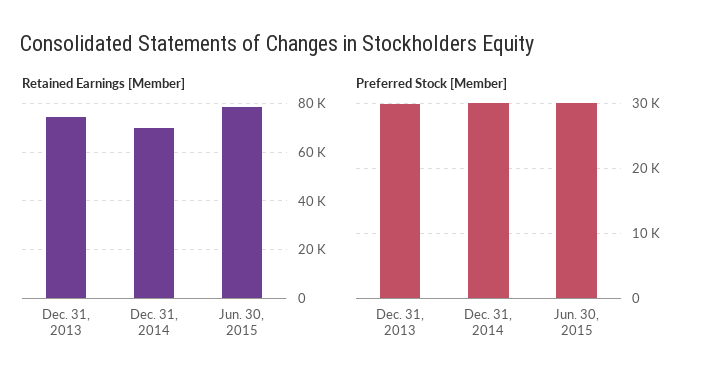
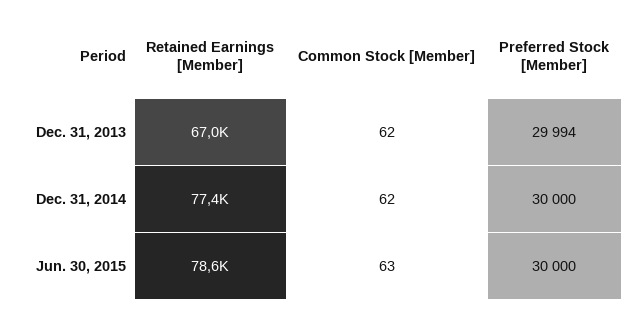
Retained Earnings [Member], Dec. 31, 2013: 75000 -> 67000
Retained Earnings [Member], Dec. 31, 2014: 70000 -> 77400
Common Stock [Member], Dec. 31, 2013: none -> 62
Common Stock [Member], Dec. 31, 2014: none -> 62
Common Stock [Member], Jun. 30, 2015: none -> 63

